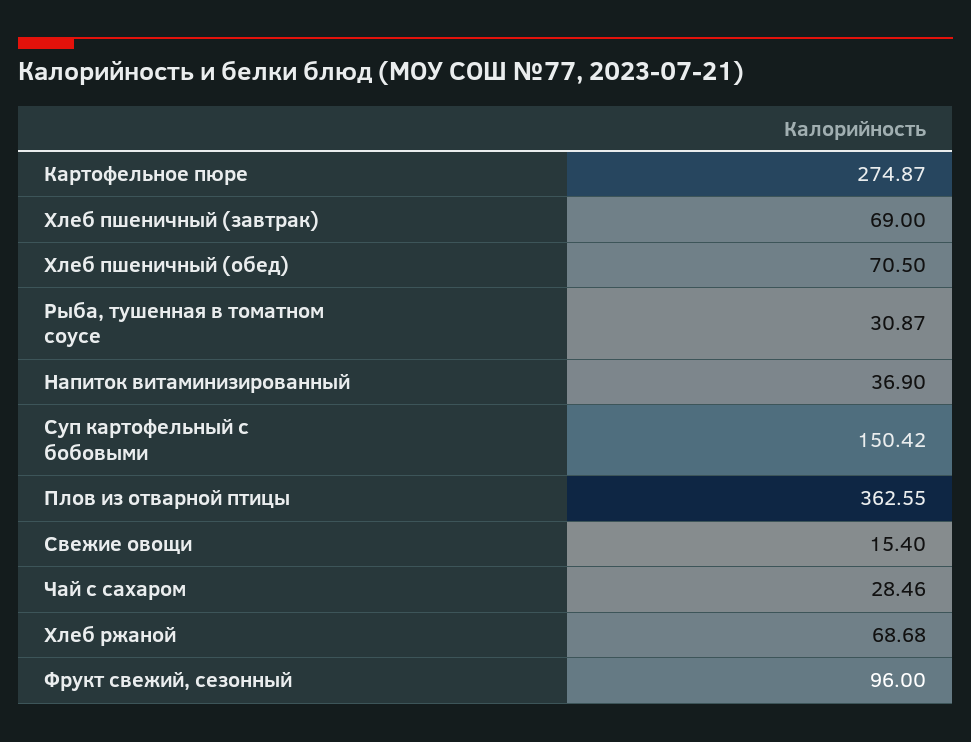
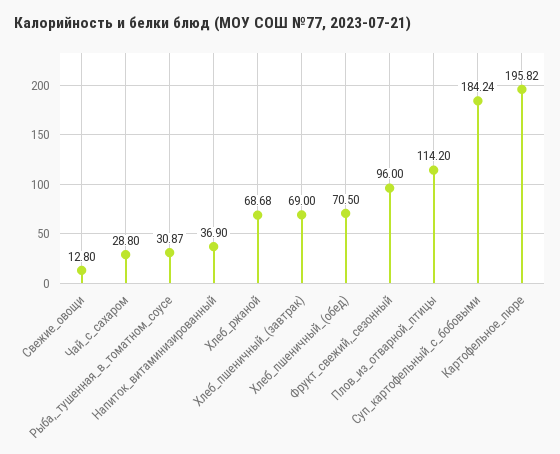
Картофельное пюре: 274.87 -> 195.82
Суп картофельный с бобовыми: 150.42 -> 184.24
Плов из отварной птицы: 362.55 -> 114.2
Свежие овощи: 15.4 -> 12.8
Чай с сахаром: 28.46 -> 28.8

